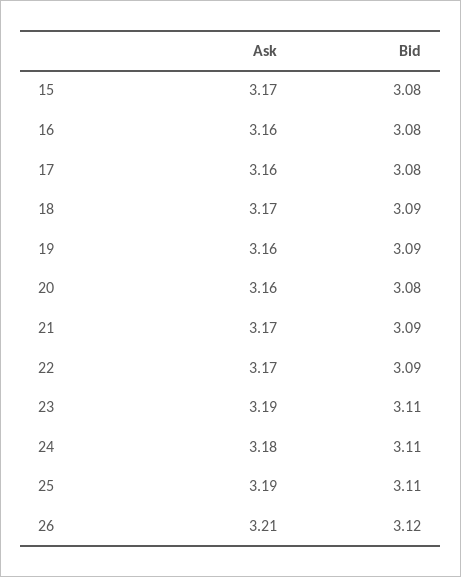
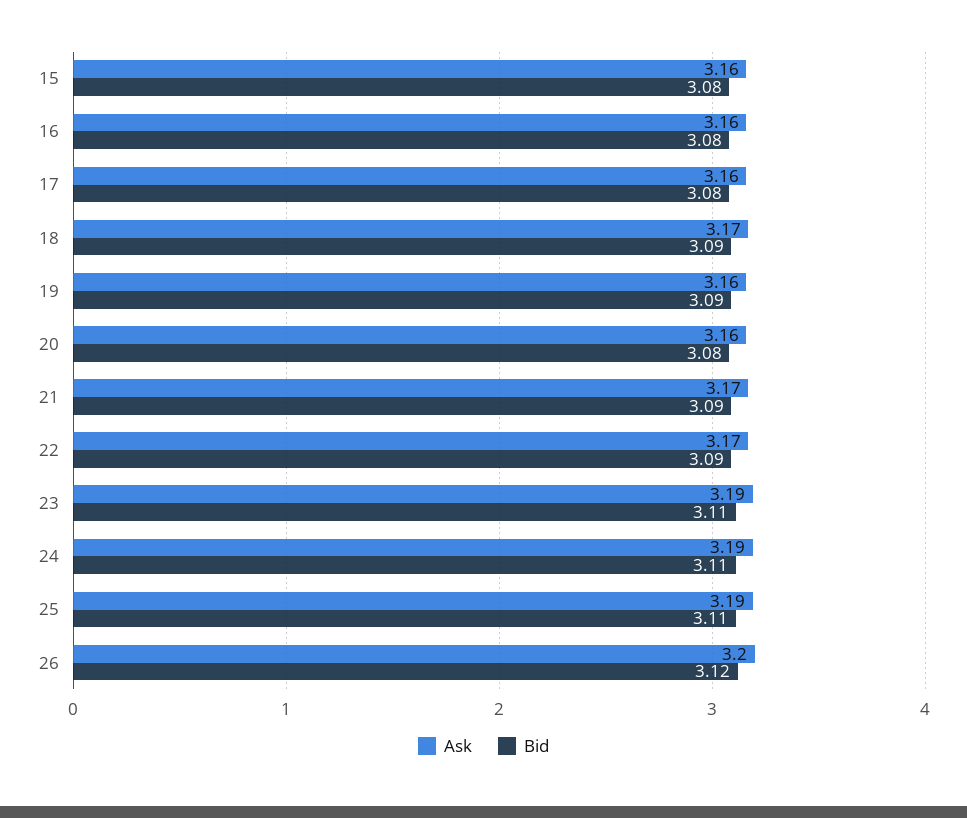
Ask, 15: 3.17 -> 3.16
Ask, 24: 3.18 -> 3.19
Ask, 26: 3.21 -> 3.2

